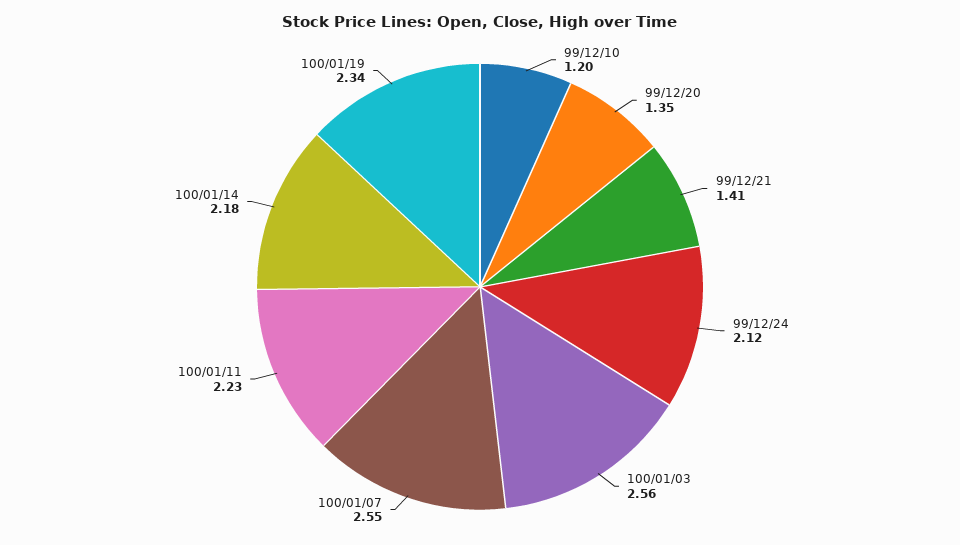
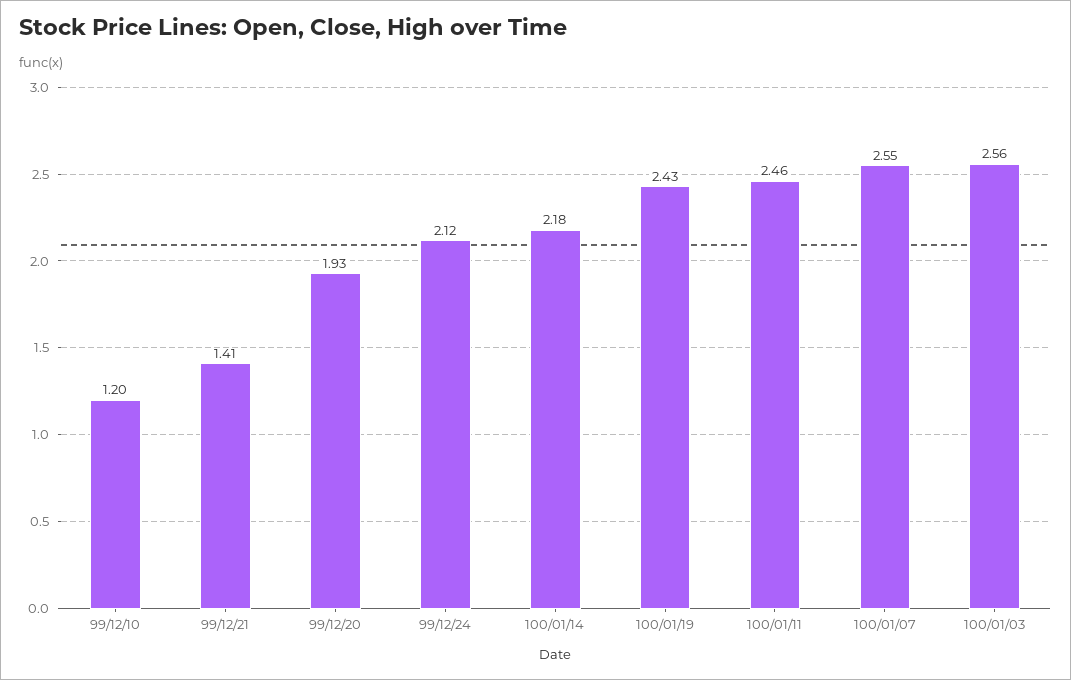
99/12/20: 1.35 -> 1.93
100/01/11: 2.23 -> 2.46
100/01/19: 2.34 -> 2.43

